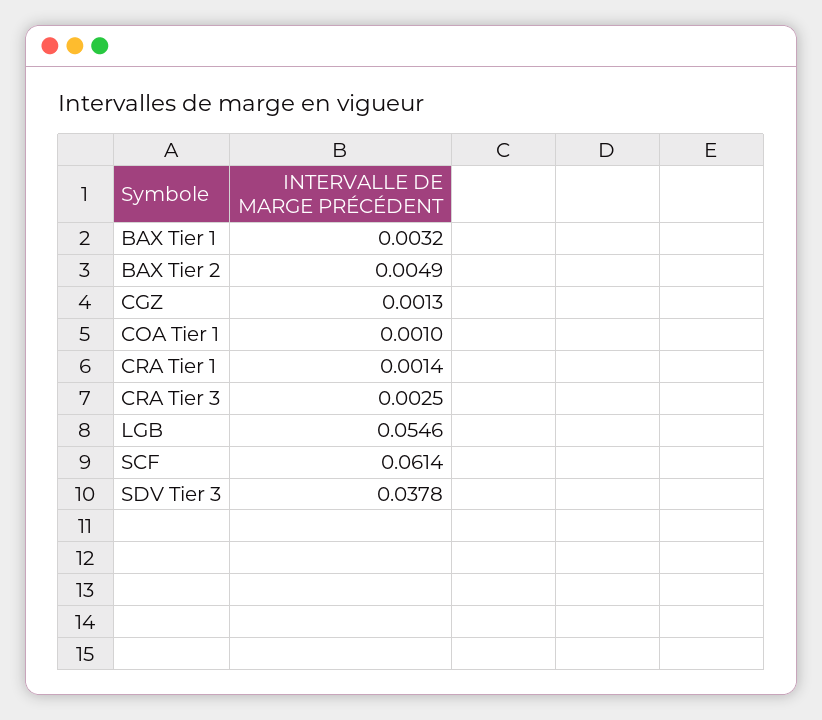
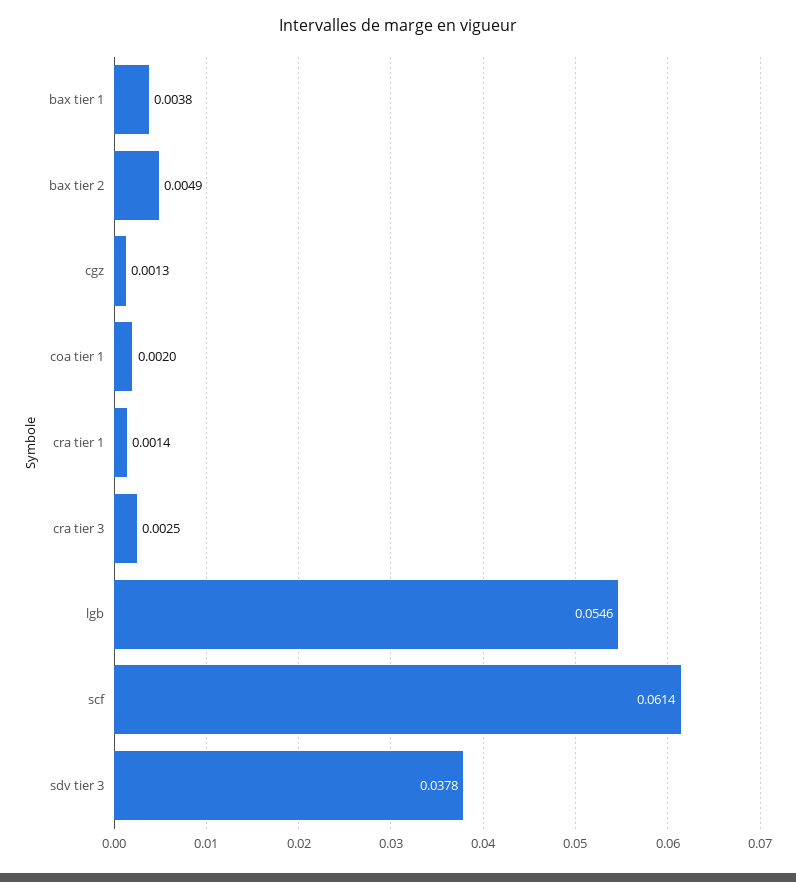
BAX Tier 1: 0.0032 -> 0.0038
COA Tier 1: 0.001 -> 0.002

